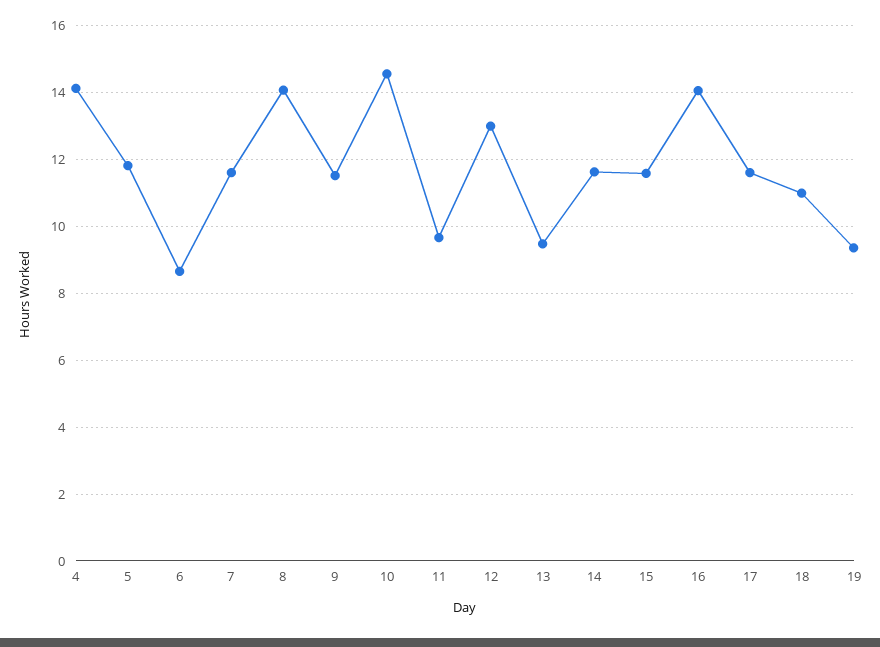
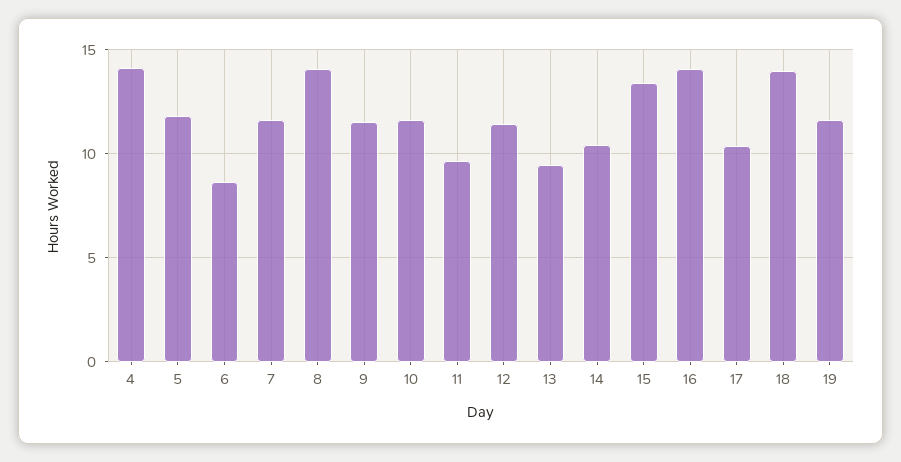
10: 14.6 -> 11.5
12: 13 -> 11.5
14: 11.6 -> 10.5
15: 11.6 -> 13.5
17: 11.6 -> 10.5
18: 11 -> 14
19: 9.4 -> 11.5

